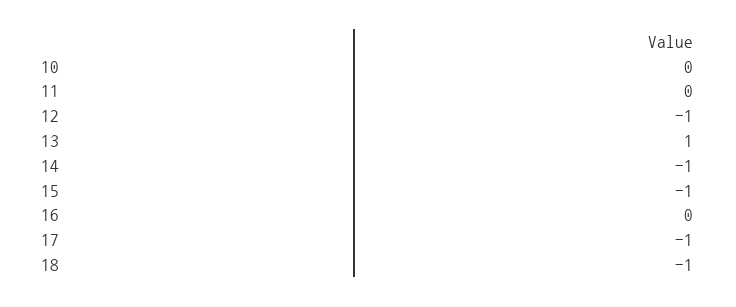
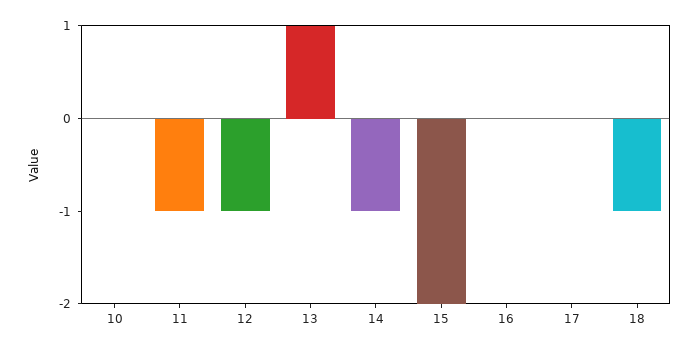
11: 0 -> -1
15: -1 -> -2
17: -1 -> 0

